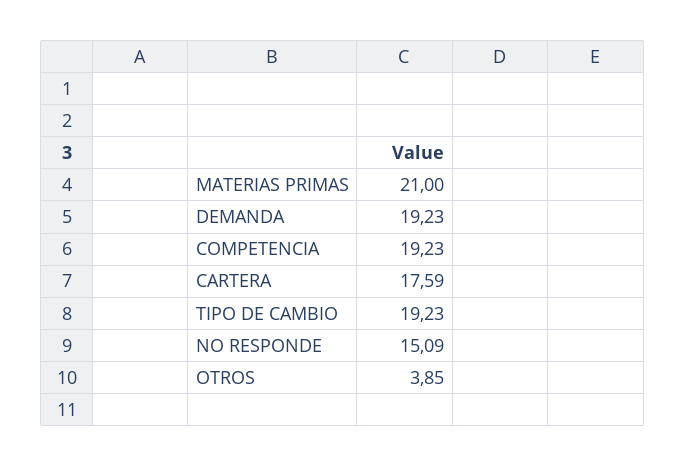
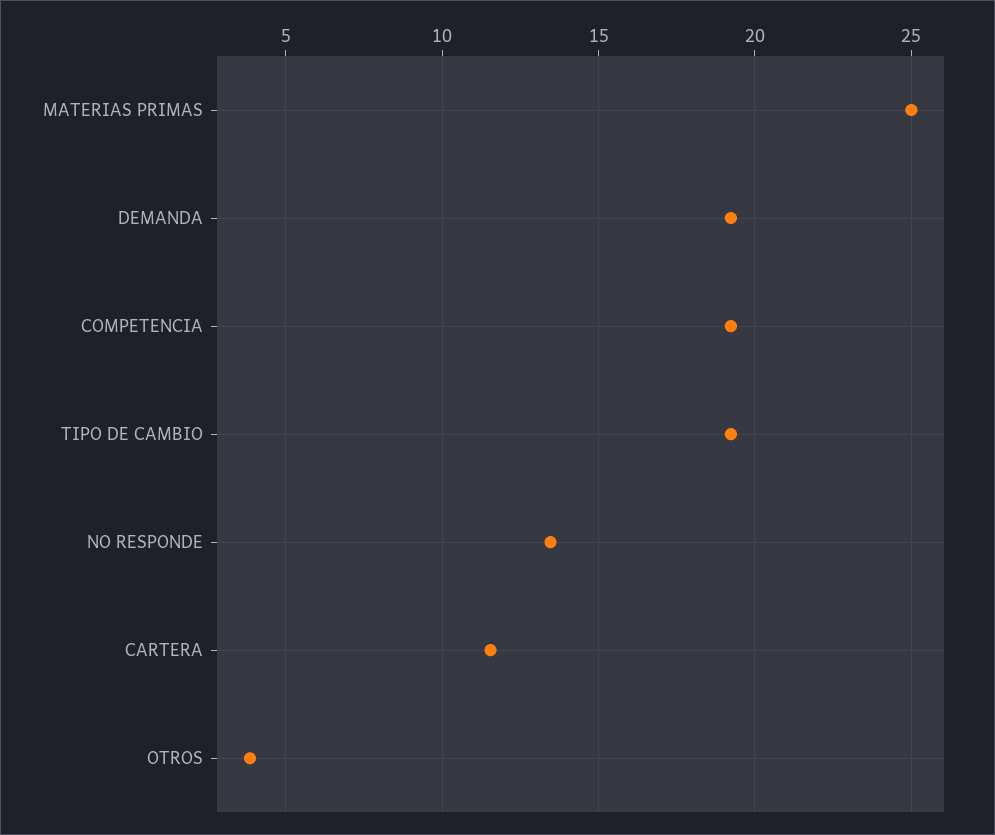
MATERIAS PRIMAS: 21 -> 25
CARTERA: 17.59 -> 11.5
NO RESPONDE: 15.09 -> 13.5

